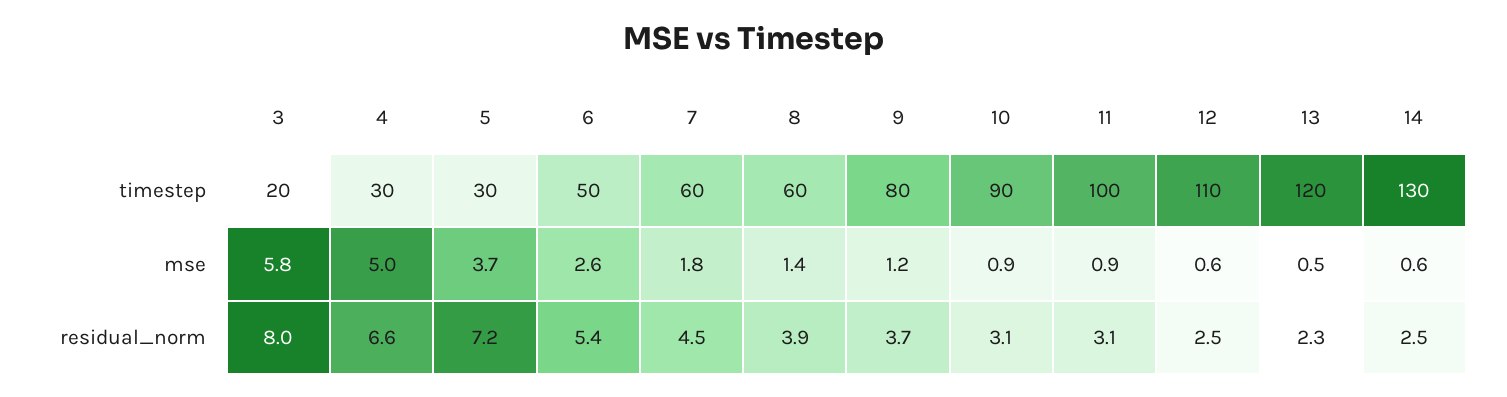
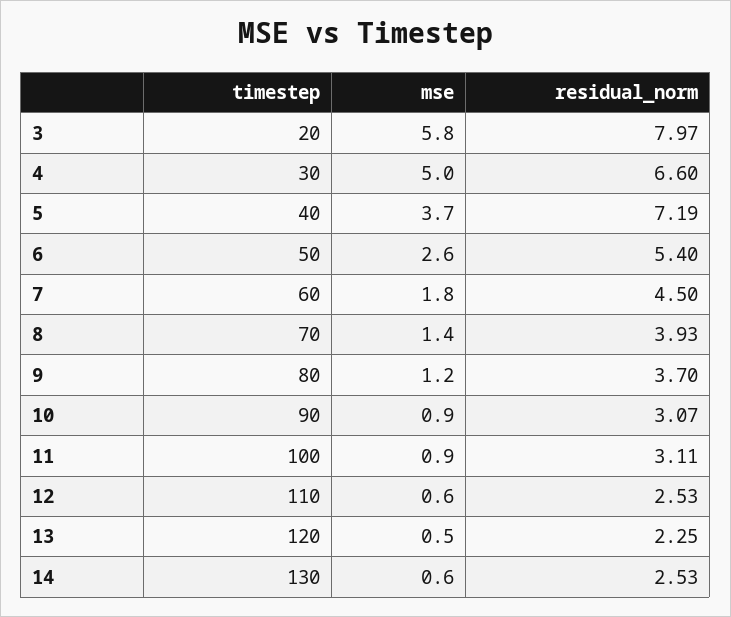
5, timestep: 30 -> 40
8, timestep: 60 -> 70

